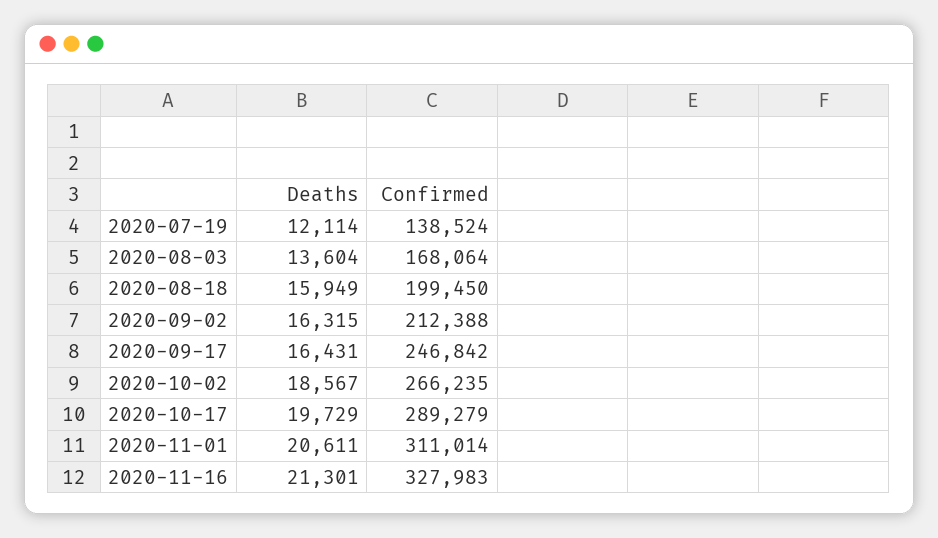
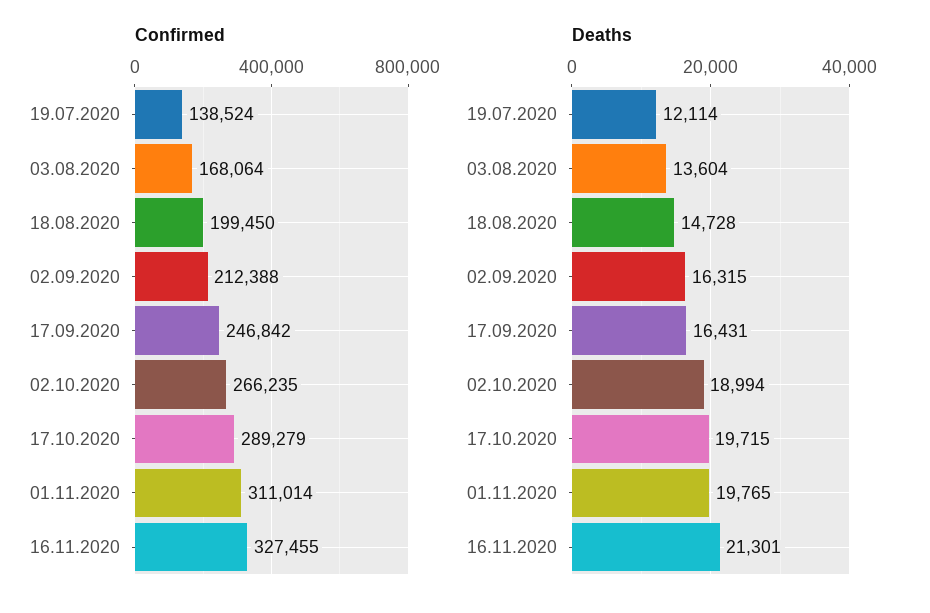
Deaths, 2020-08-18: 15949 -> 14728
Deaths, 2020-10-02: 18567 -> 18994
Deaths, 2020-10-17: 19729 -> 19715
Deaths, 2020-11-01: 20611 -> 19765
Confirmed, 2020-11-16: 327983 -> 327455

